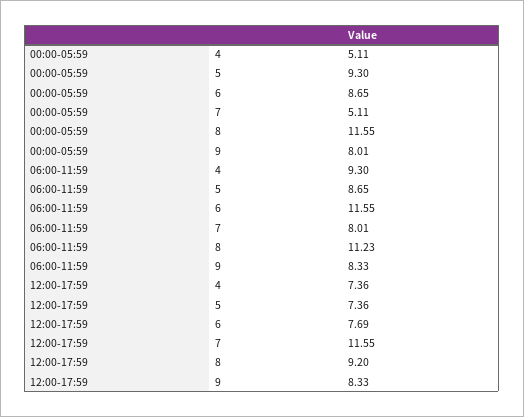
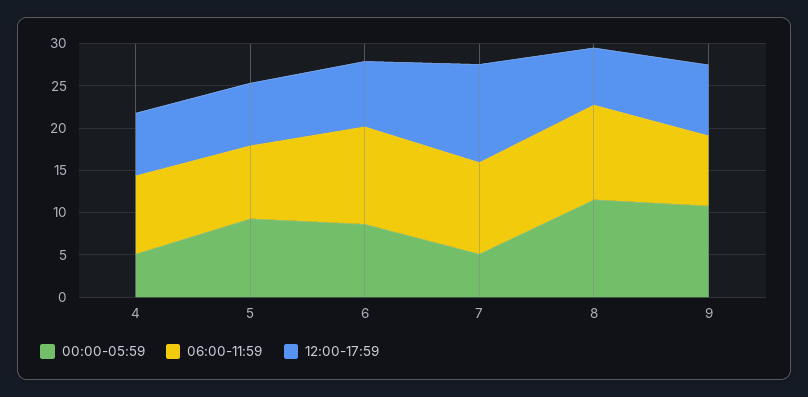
00:00-05:59, 9: 8.01 -> 11
06:00-11:59, 7: 8.01 -> 11
12:00-17:59, 8: 9.2 -> 7

